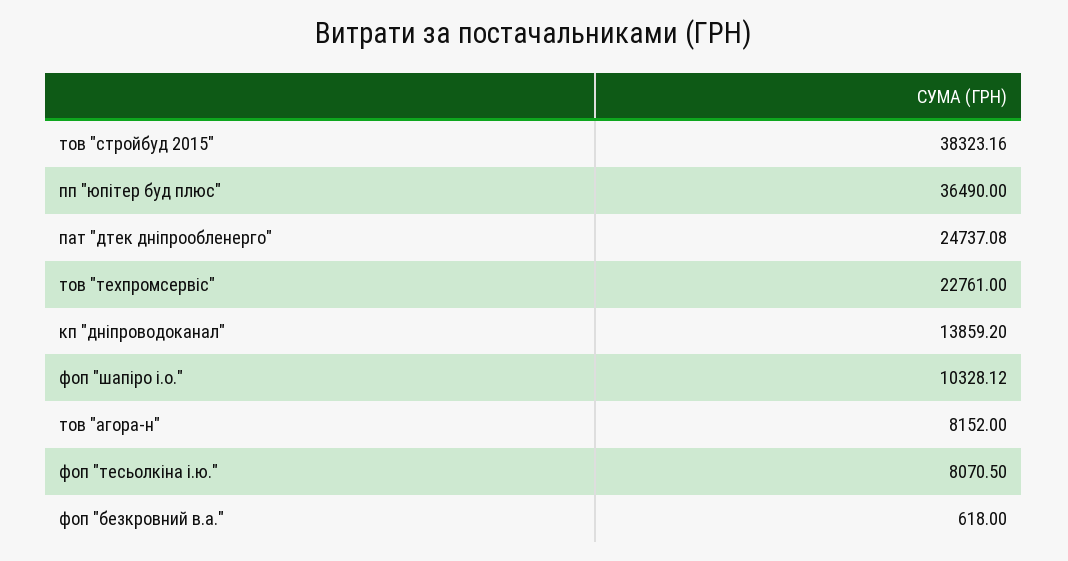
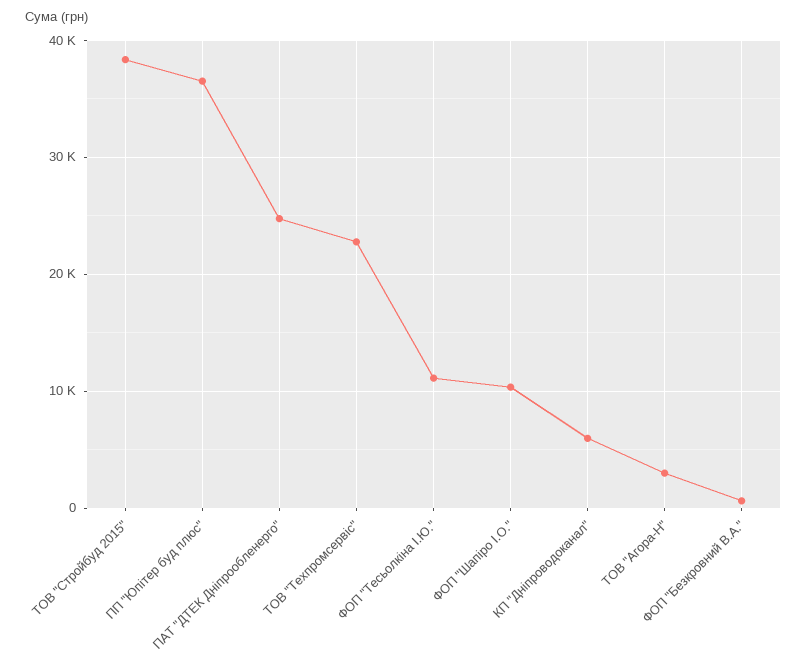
кп "дніпроводоканал": 13859.2 -> 6000
тов "агора-н": 8152 -> 3000
фоп "тесьолкіна і.ю.": 8070.5 -> 11000

